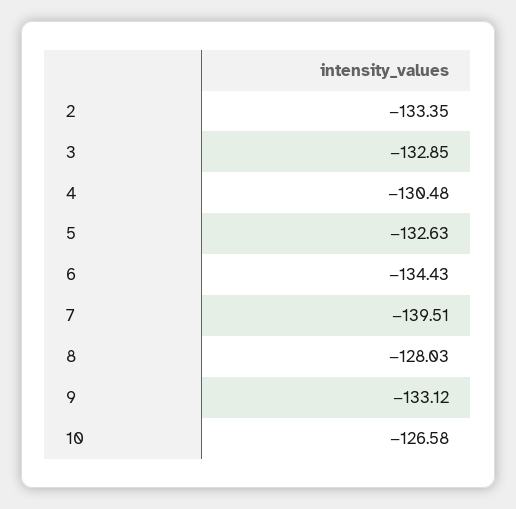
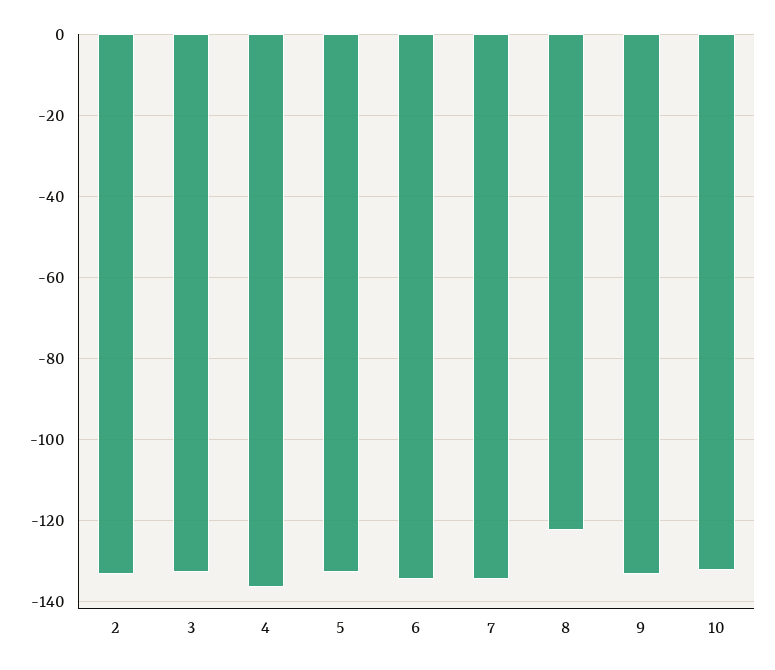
4: -130.48 -> -136
7: -139.51 -> -134
8: -128.03 -> -122
10: -126.58 -> -132

